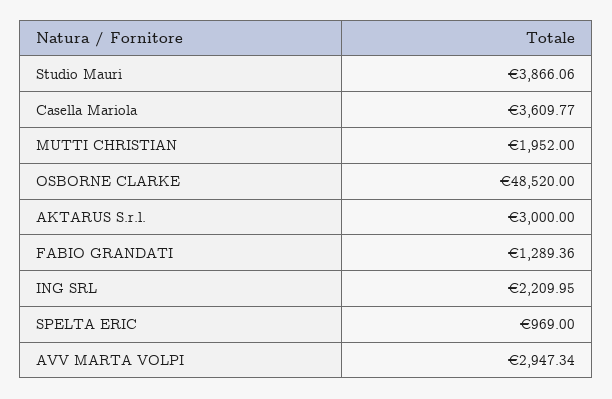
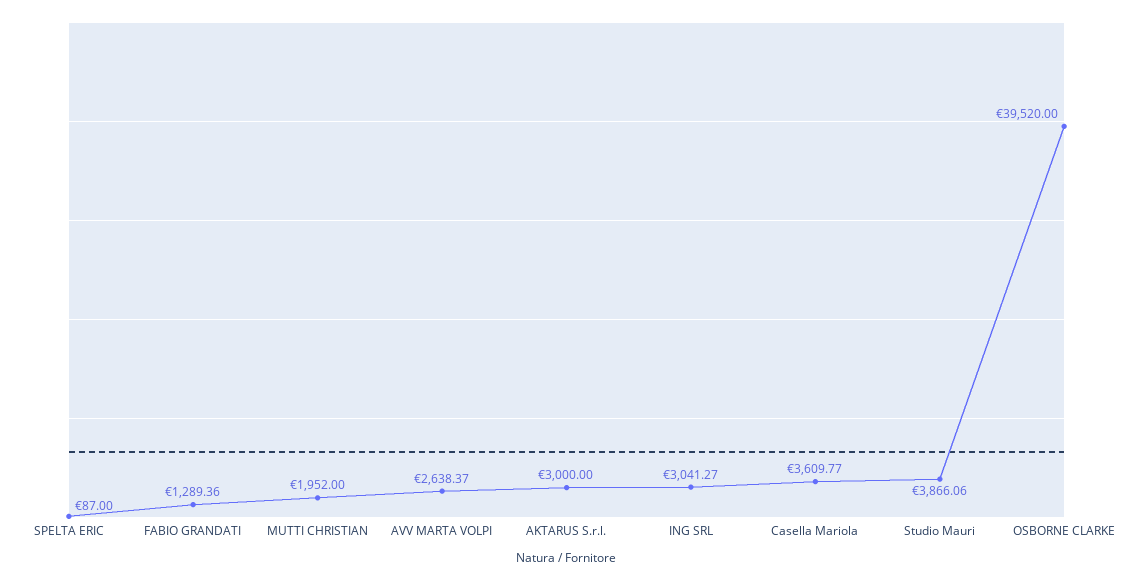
OSBORNE CLARKE: 48520 -> 39520
ING SRL: 2209.95 -> 3041.27
SPELTA ERIC: 969 -> 87
AVV MARTA VOLPI: 2947.34 -> 2638.37

